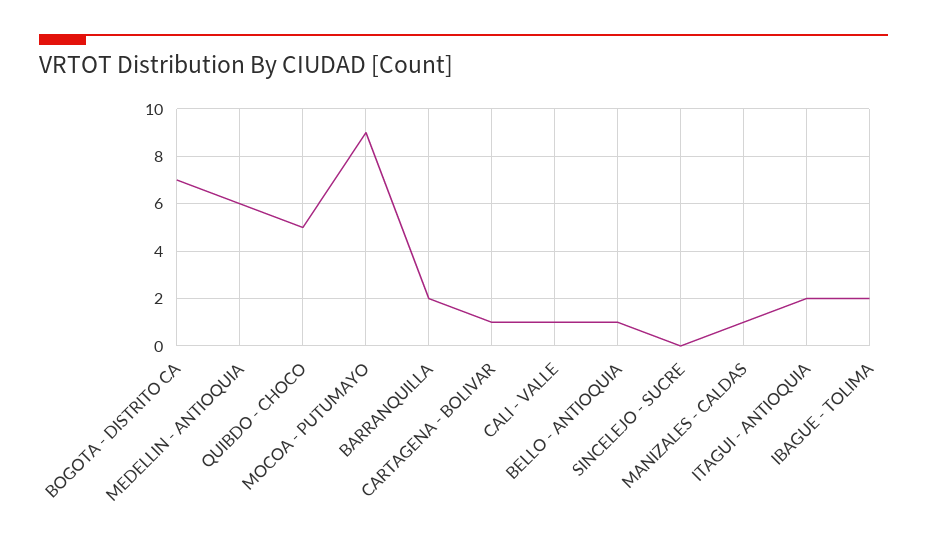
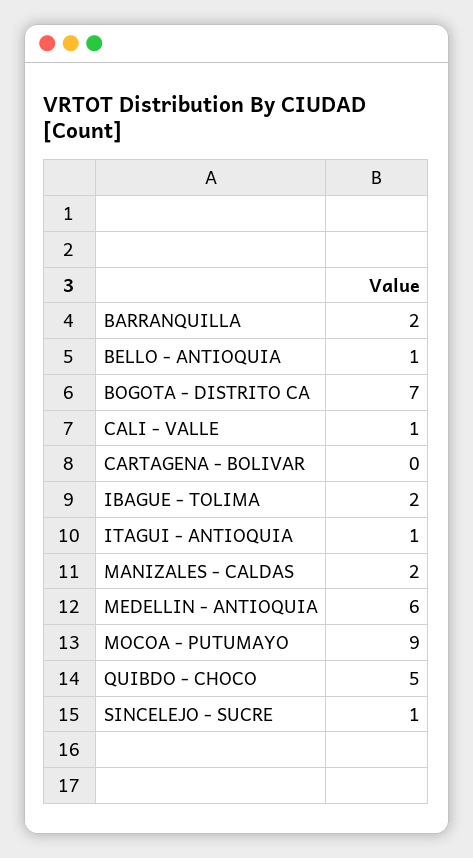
CARTAGENA - BOLIVAR: 1 -> 0
SINCELEJO - SUCRE: 0 -> 1
MANIZALES - CALDAS: 1 -> 2
ITAGUI - ANTIOQUIA: 2 -> 1

